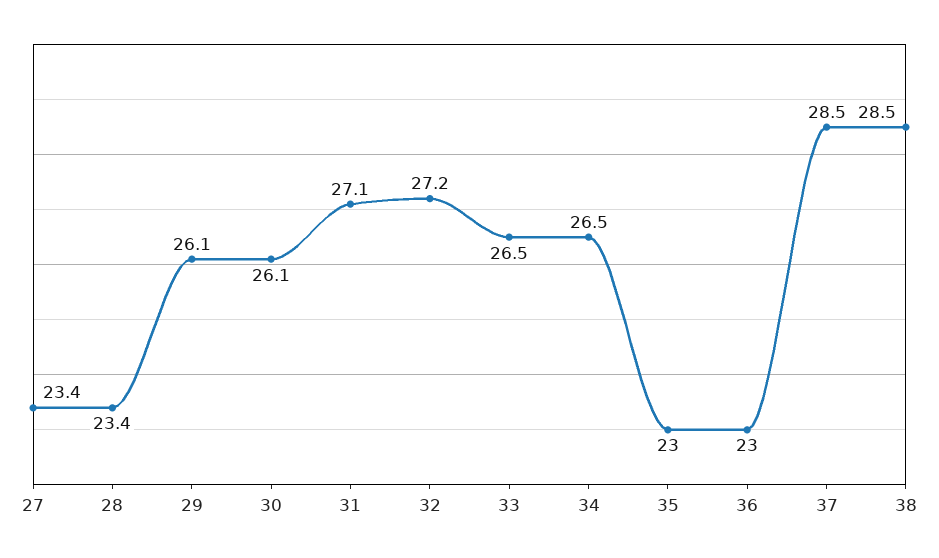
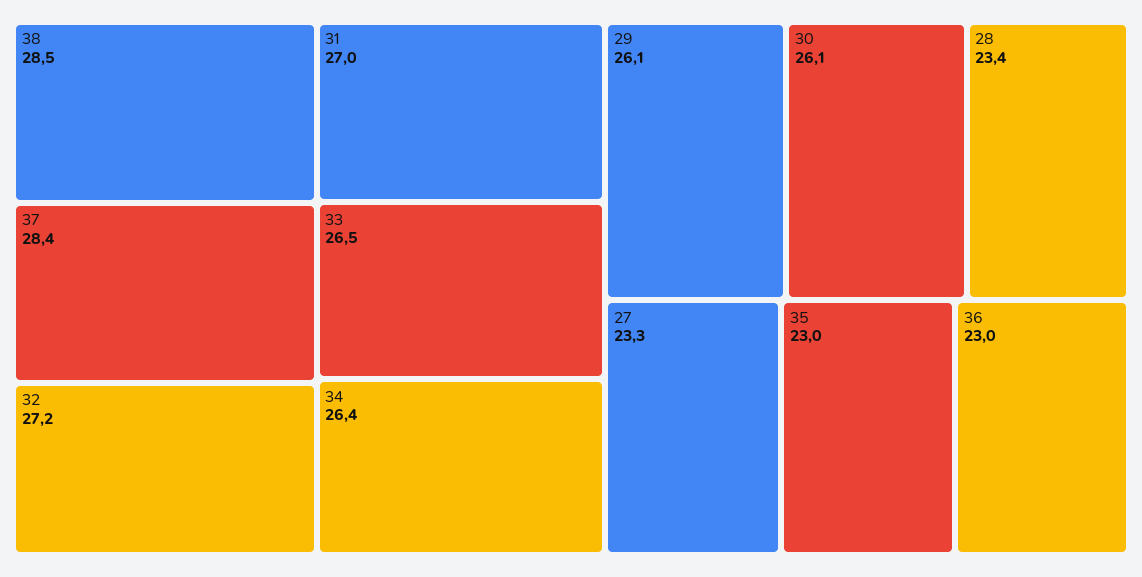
27: 23.4 -> 23.3
31: 27.1 -> 27
34: 26.5 -> 26.4
37: 28.5 -> 28.4

